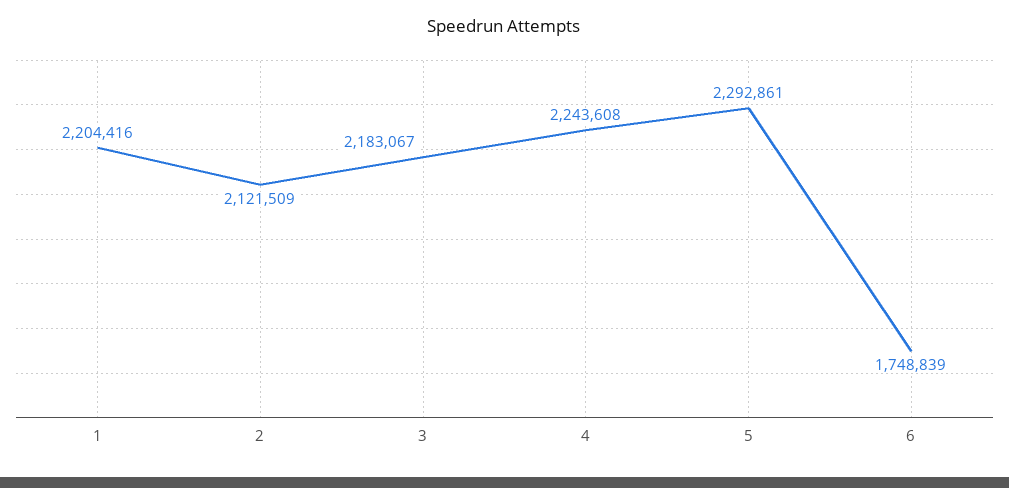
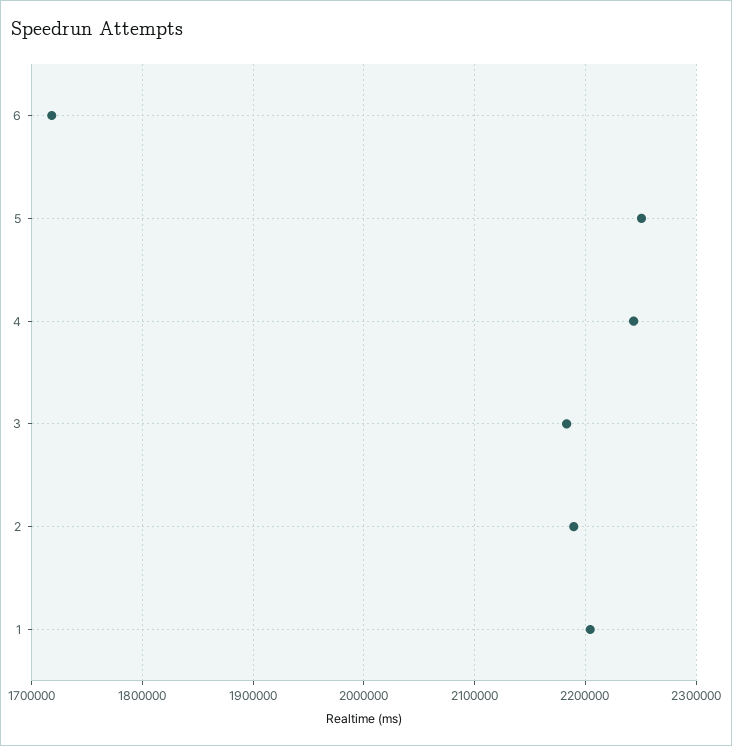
2: 2121509 -> 2190000
5: 2292861 -> 2250000
6: 1748839 -> 1720000

